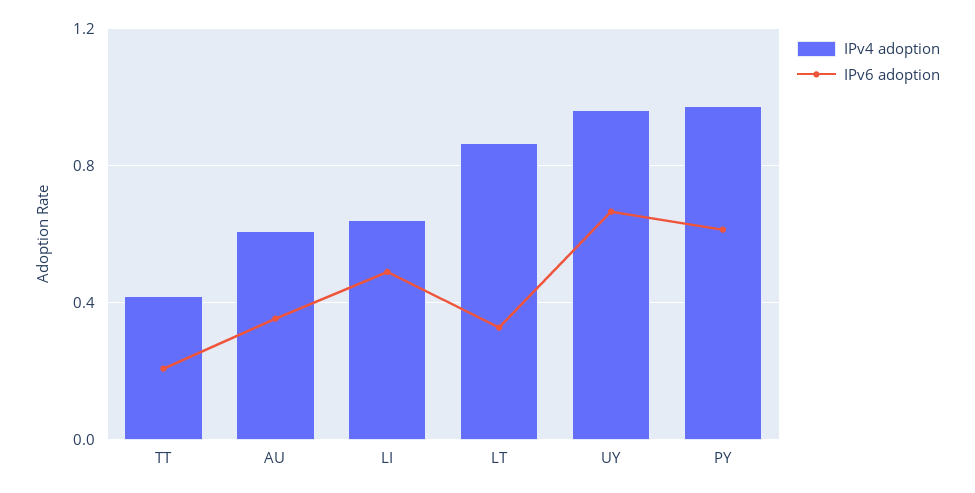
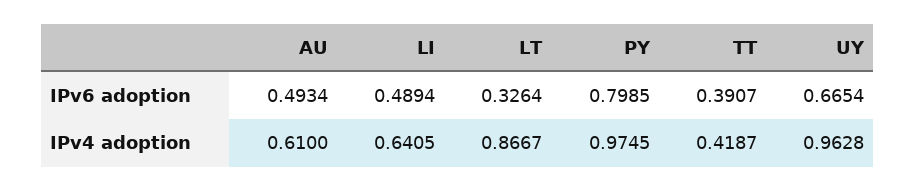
IPv6 adoption, TT: 0.2 -> 0.3907
IPv6 adoption, AU: 0.35 -> 0.4934
IPv6 adoption, PY: 0.6 -> 0.7985

